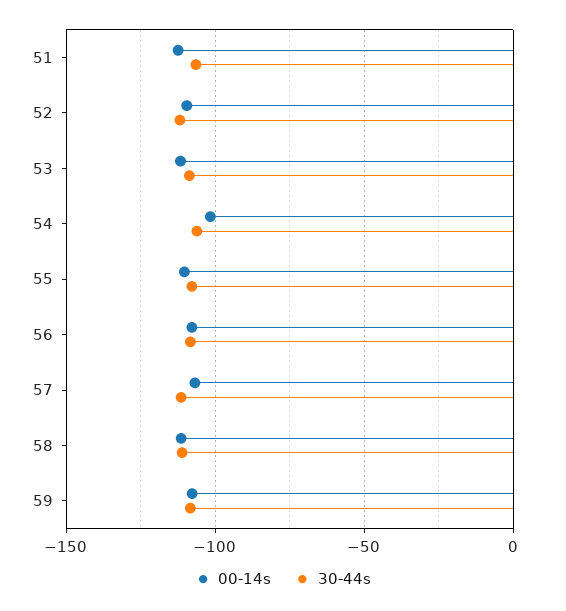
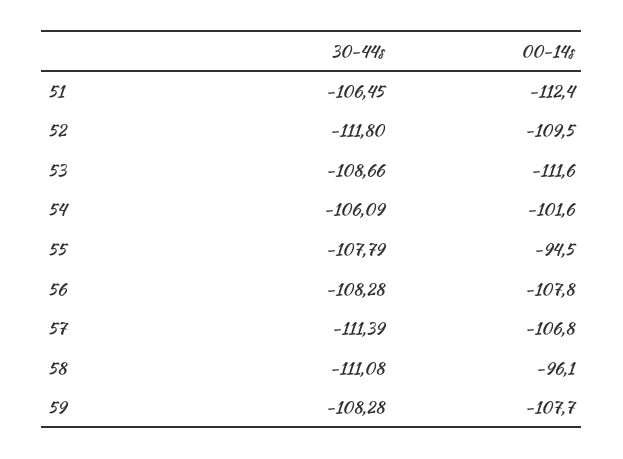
00-14s, 55: -110 -> -94.5
00-14s, 58: -110 -> -96.1

